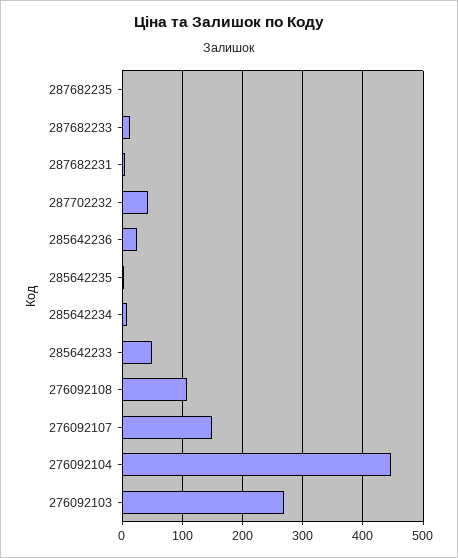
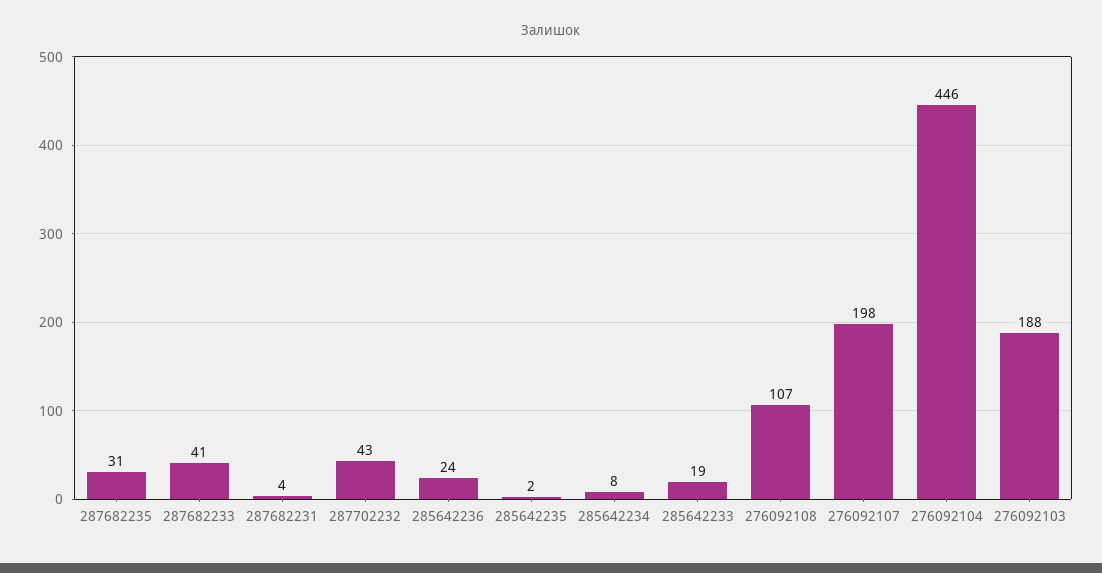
287682235: 0 -> 31
287682233: 10 -> 41
285642233: 50 -> 19
276092107: 150 -> 198
276092103: 270 -> 188

